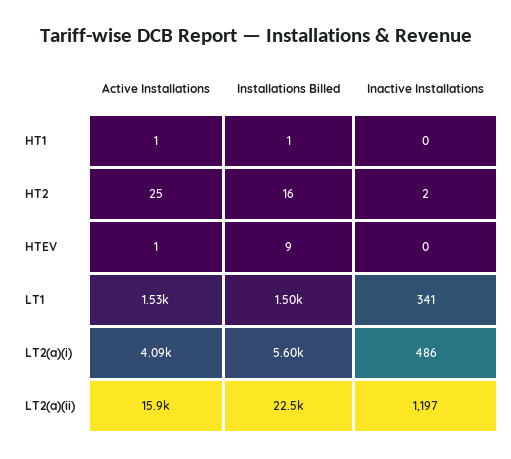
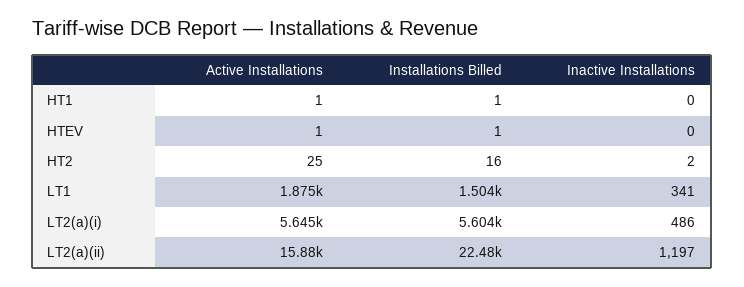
Installations Billed, HTEV: 9 -> 1
Active Installations, LT1: 1530 -> 1875
Active Installations, LT2(a)(i): 4090 -> 5645

